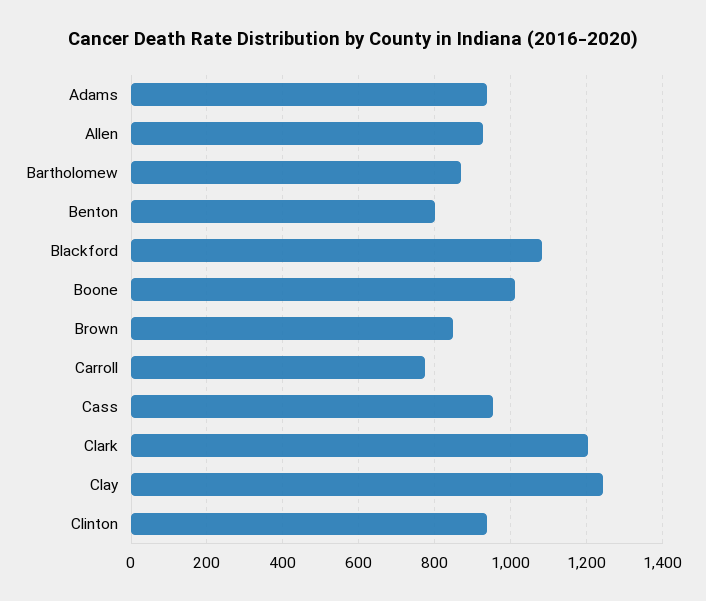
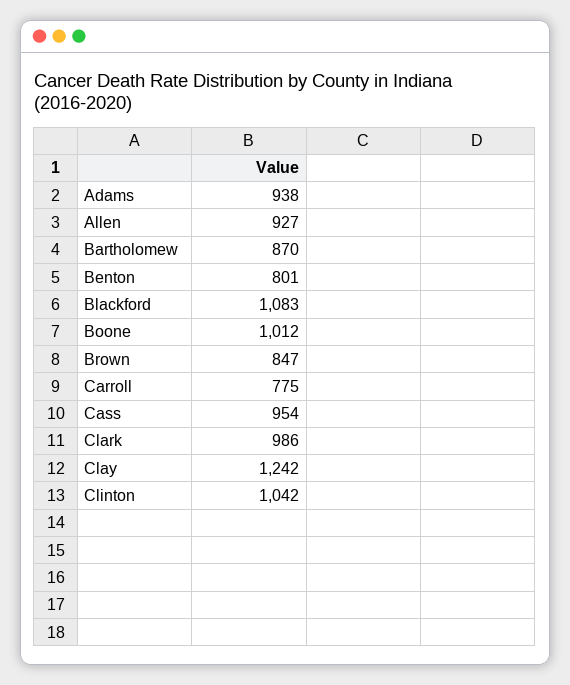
Clark: 1200 -> 986
Clinton: 940 -> 1042

